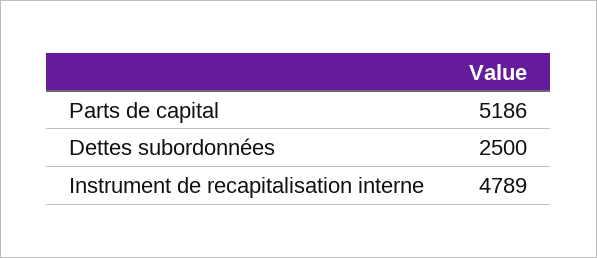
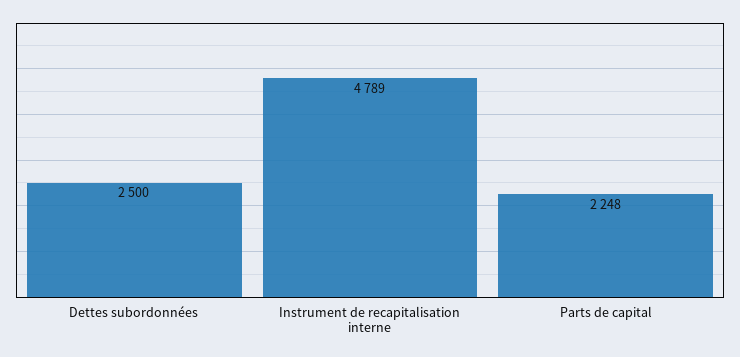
Parts de capital: 5186 -> 2248

